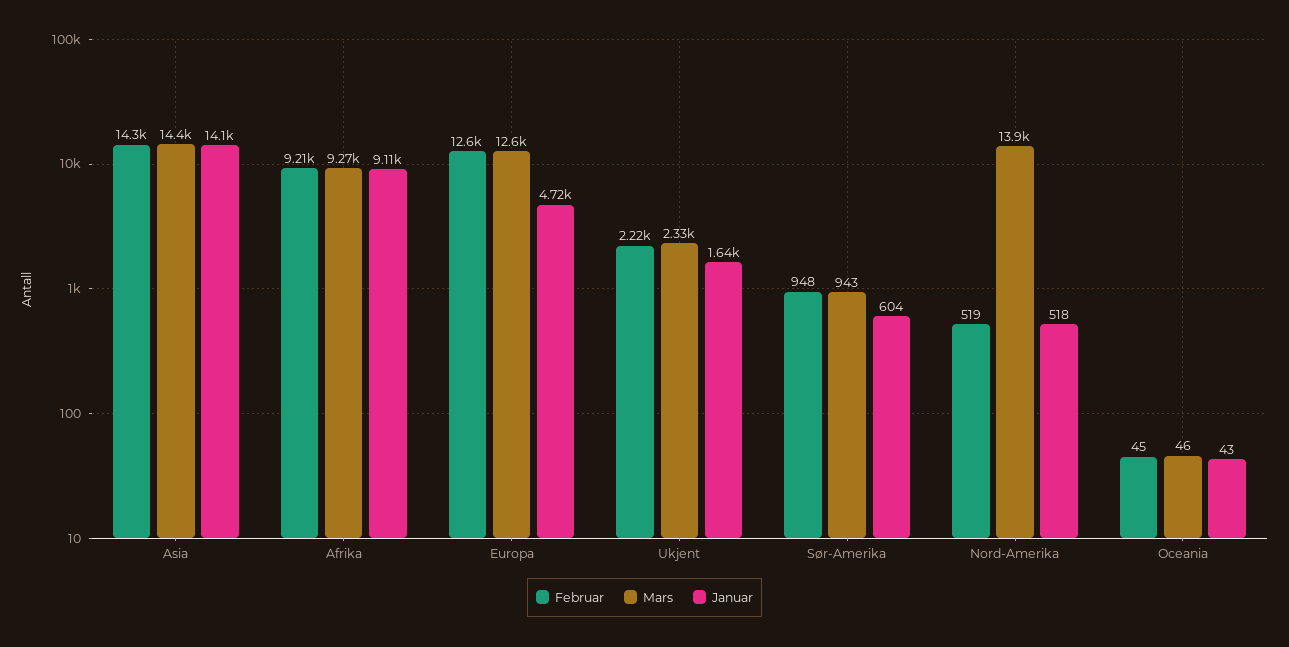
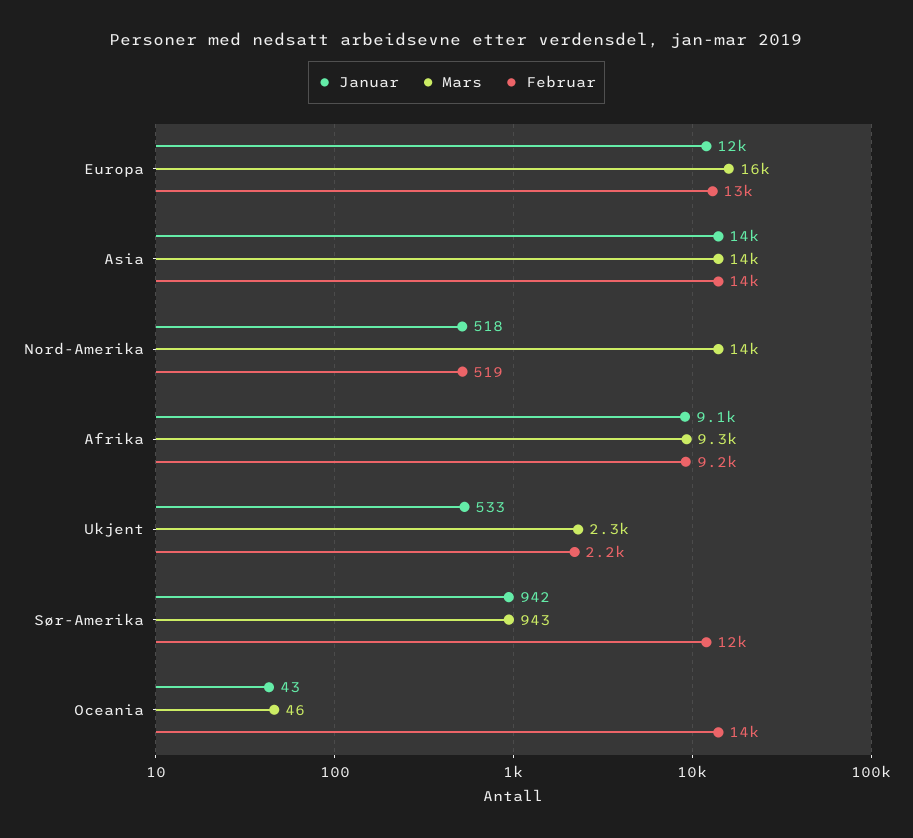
Mars, Europa: 12600 -> 16000
Januar, Europa: 4720 -> 12000
Januar, Ukjent: 1640 -> 533
Februar, Sør-Amerika: 948 -> 12000
Januar, Sør-Amerika: 604 -> 942
Februar, Oceania: 45 -> 14000

